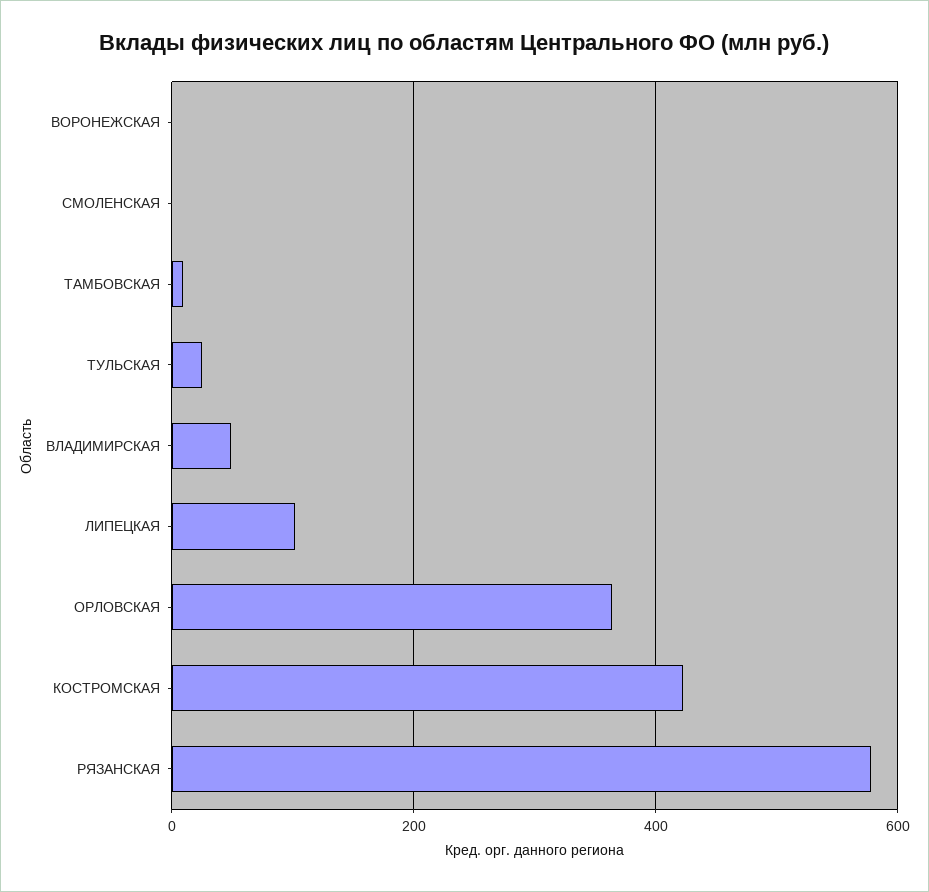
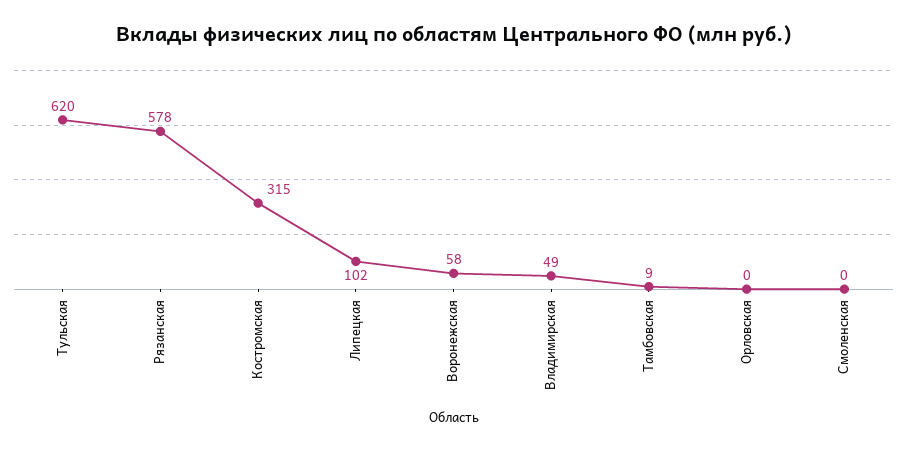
ВОРОНЕЖСКАЯ: 0 -> 58
ТУЛЬСКАЯ: 20 -> 620
ОРЛОВСКАЯ: 360 -> 0
КОСТРОМСКАЯ: 420 -> 315

